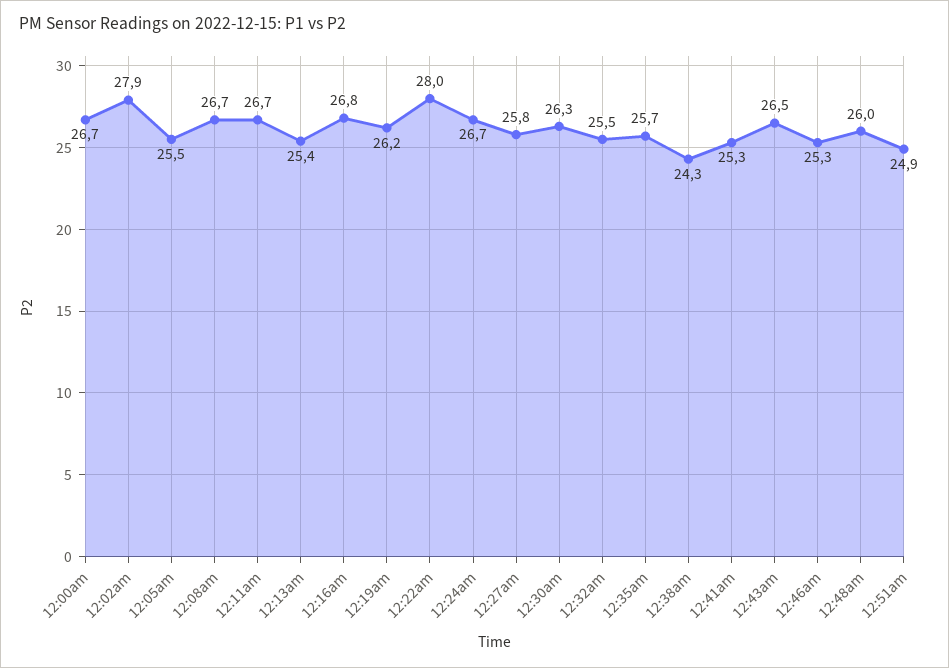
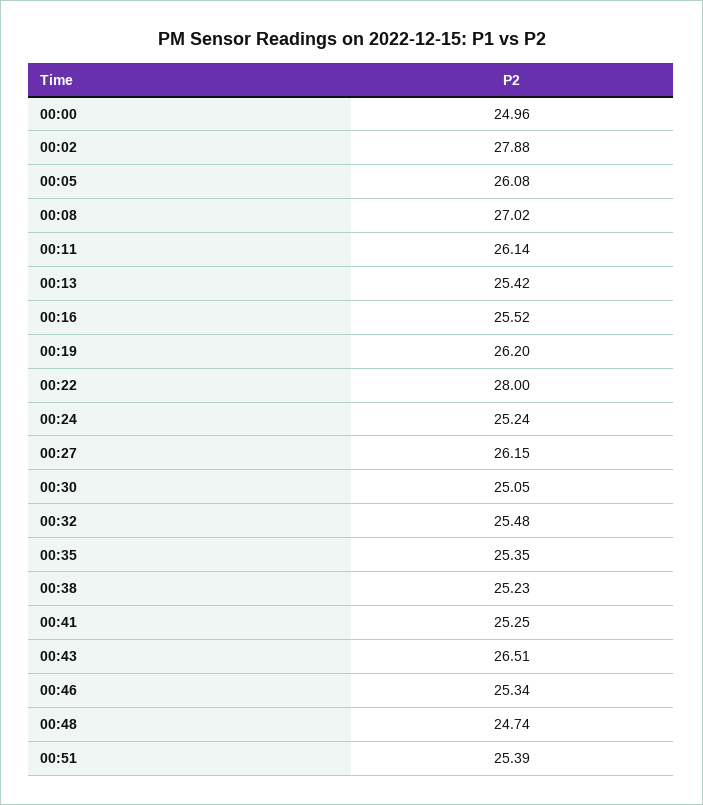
12:00am: 26.7 -> 24.96
12:05am: 25.5 -> 26.08
12:08am: 26.7 -> 27.02
12:11am: 26.7 -> 26.14
12:16am: 26.8 -> 25.52
12:24am: 26.7 -> 25.24
12:27am: 25.8 -> 26.15
12:30am: 26.3 -> 25.05
12:35am: 25.7 -> 25.35
12:38am: 24.3 -> 25.23
12:48am: 26 -> 24.74
12:51am: 24.9 -> 25.39

